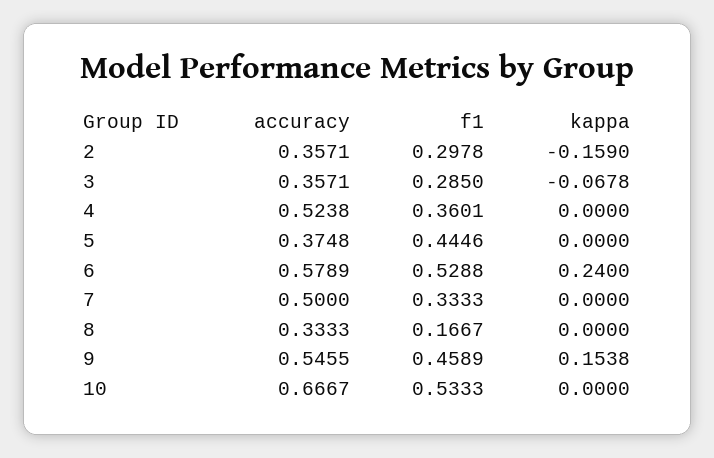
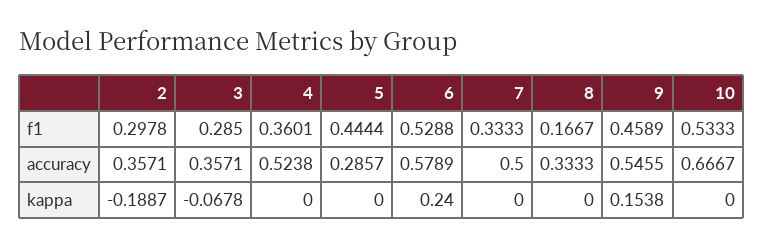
kappa, 2: -0.159 -> -0.1887
accuracy, 5: 0.3748 -> 0.2857
f1, 5: 0.4446 -> 0.4444

